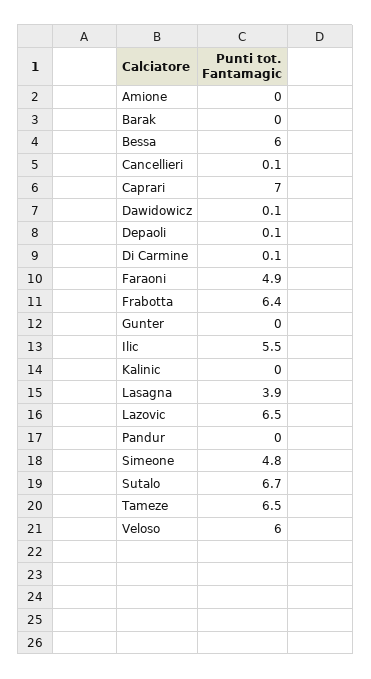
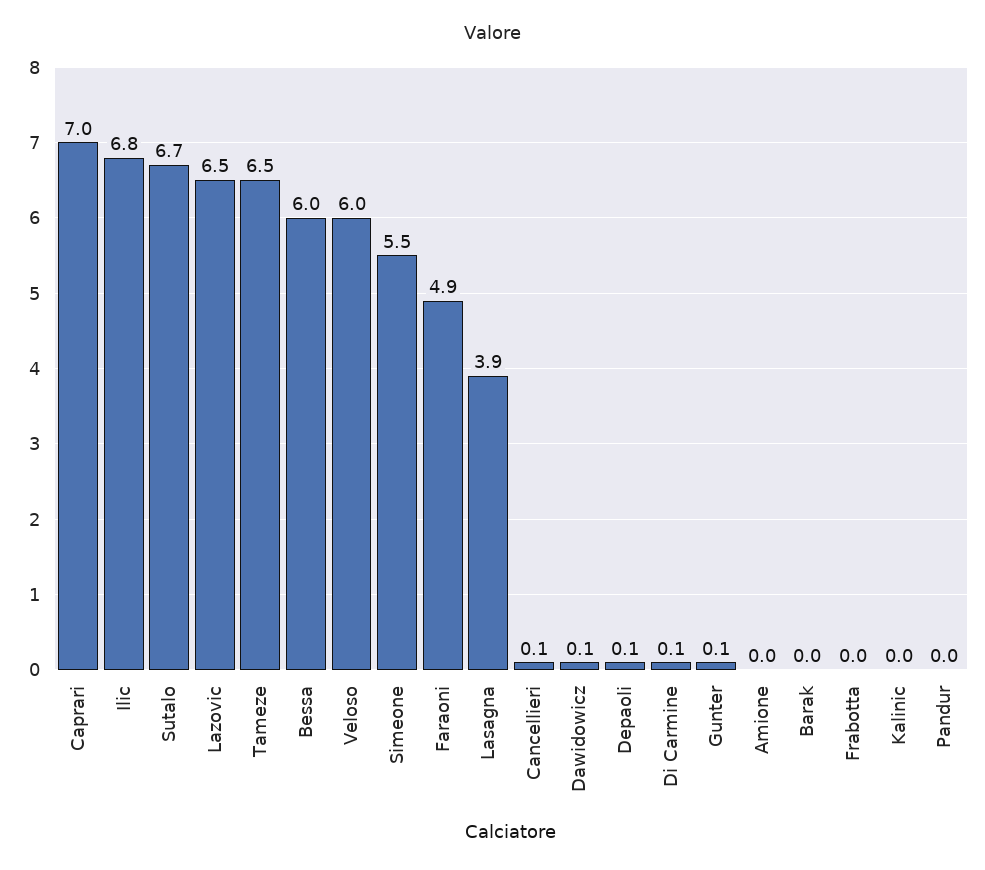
Frabotta: 6.4 -> 0
Gunter: 0 -> 0.1
Ilic: 5.5 -> 6.8
Simeone: 4.8 -> 5.5

